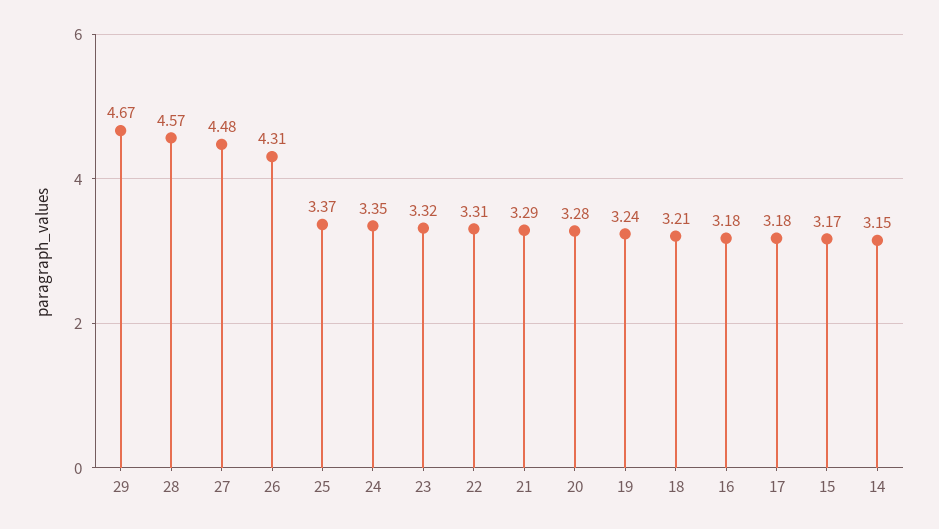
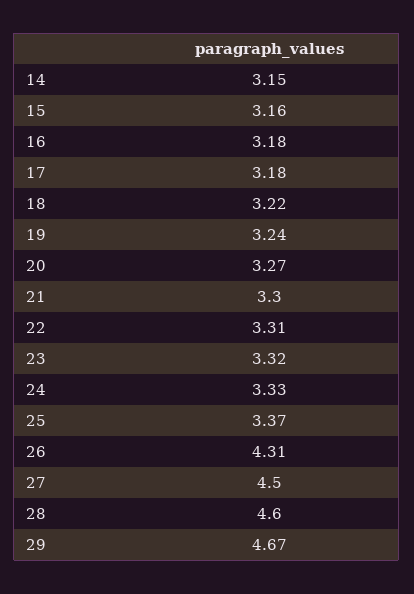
28: 4.57 -> 4.6
27: 4.48 -> 4.5
24: 3.35 -> 3.33
21: 3.29 -> 3.3
20: 3.28 -> 3.27
18: 3.21 -> 3.22
15: 3.17 -> 3.16

